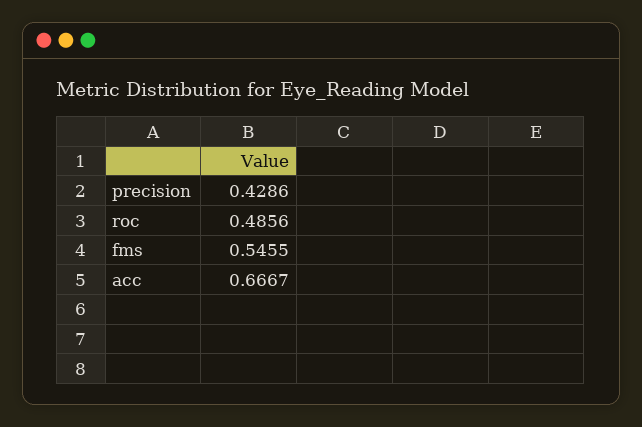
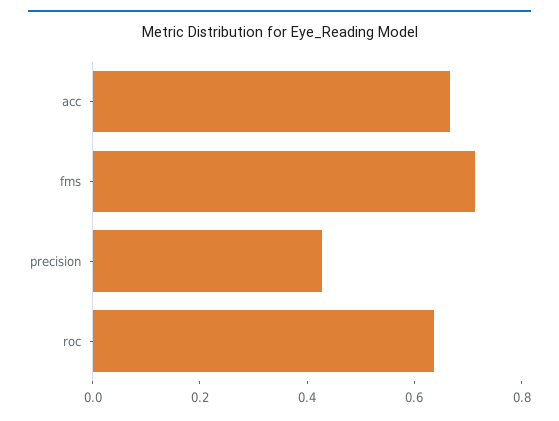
roc: 0.4856 -> 0.65
fms: 0.5455 -> 0.7

